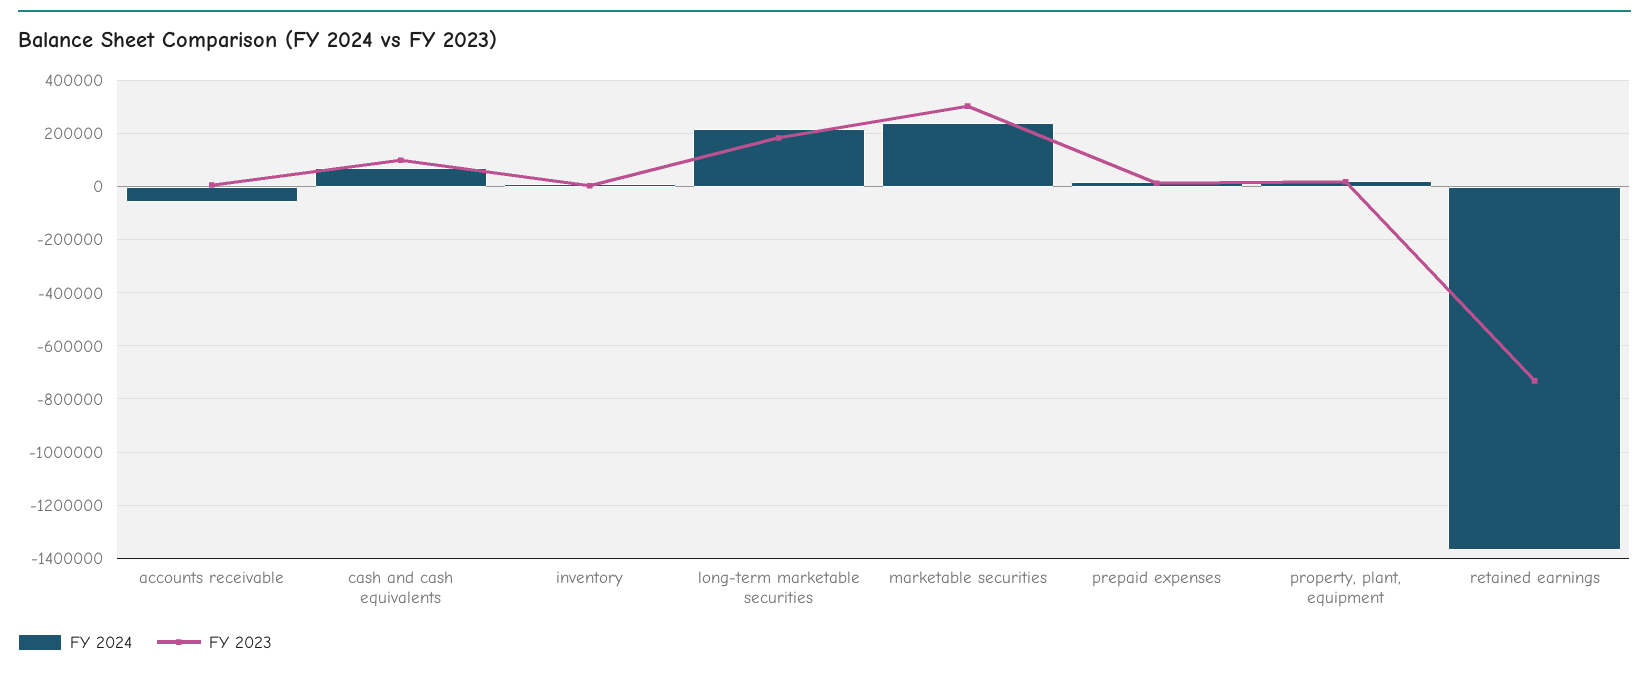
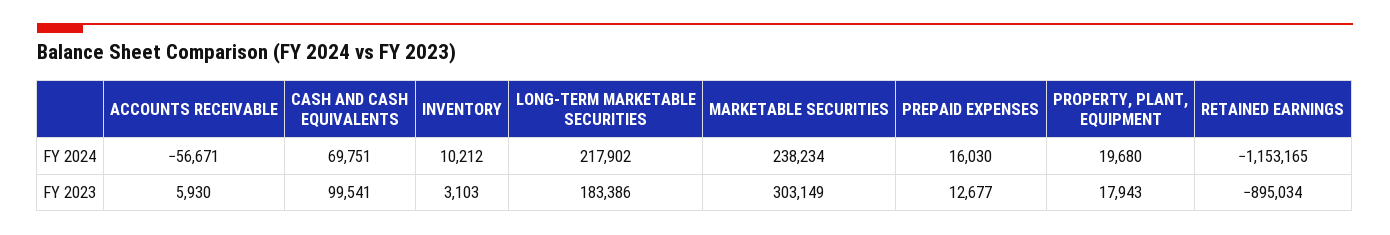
FY 2024, retained earnings: -1375000 -> -1153165
FY 2023, retained earnings: -725000 -> -895034

